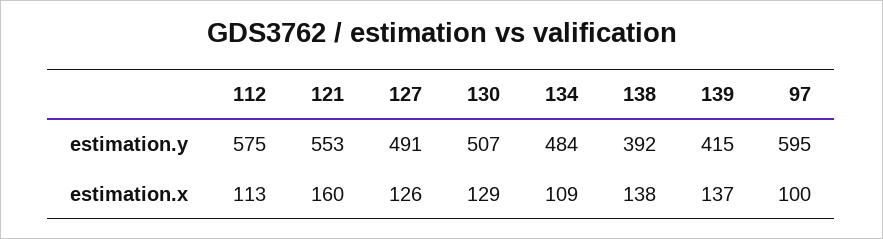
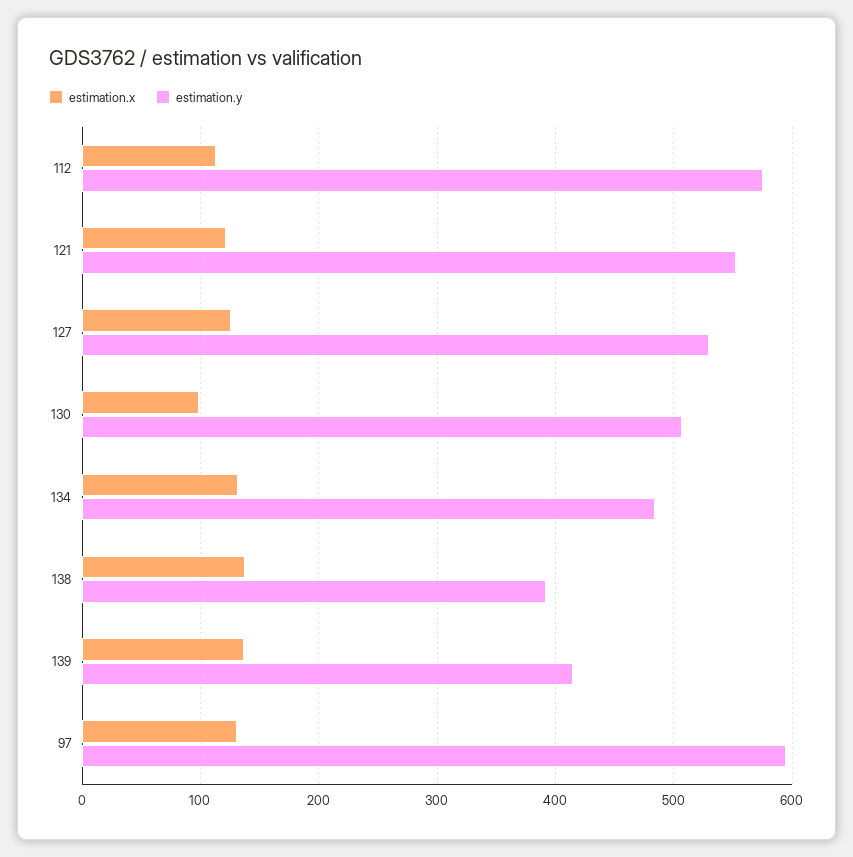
estimation.y, 127: 491 -> 530
estimation.x, 121: 160 -> 120
estimation.x, 130: 129 -> 100
estimation.x, 134: 109 -> 130
estimation.x, 97: 100 -> 130

